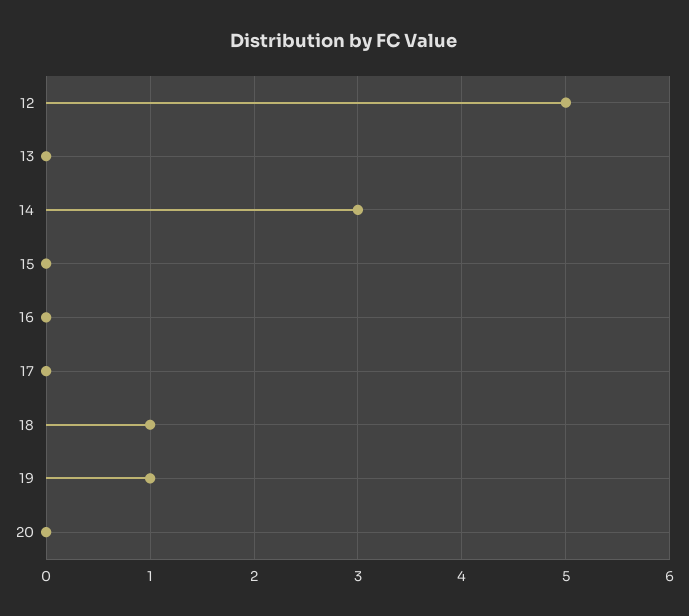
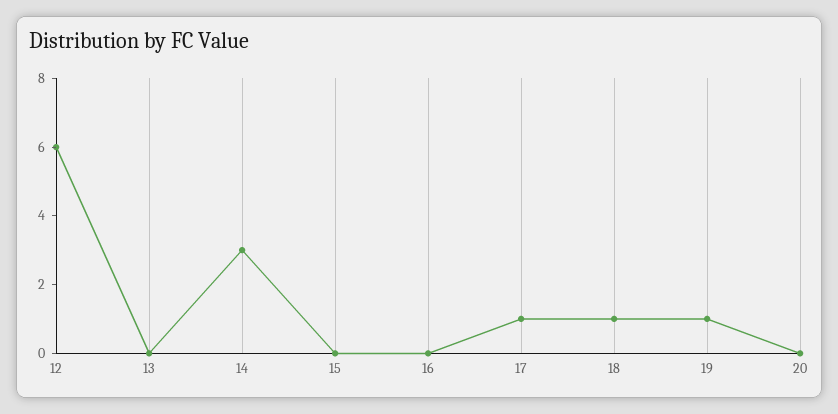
12: 5 -> 6
17: 0 -> 1

